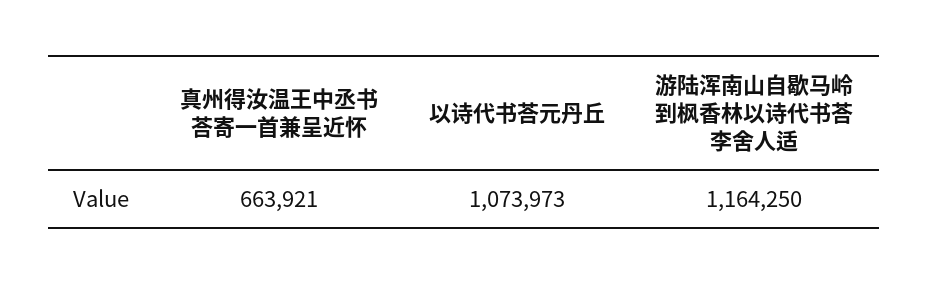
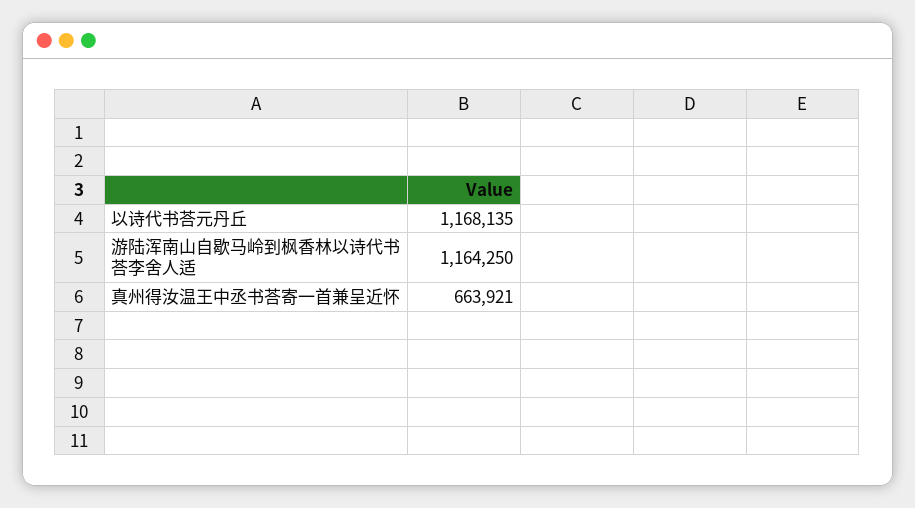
以诗代书荅元丹丘: 1073973 -> 1168135

